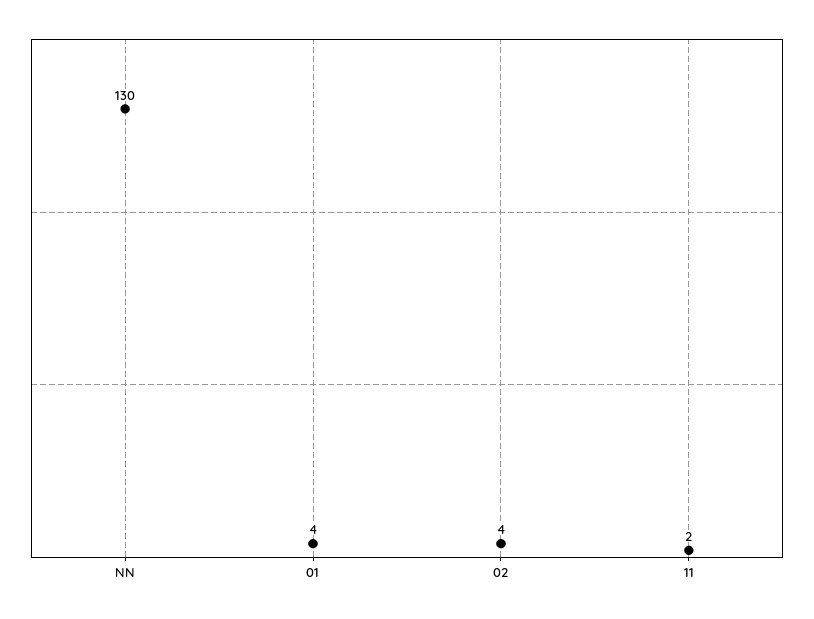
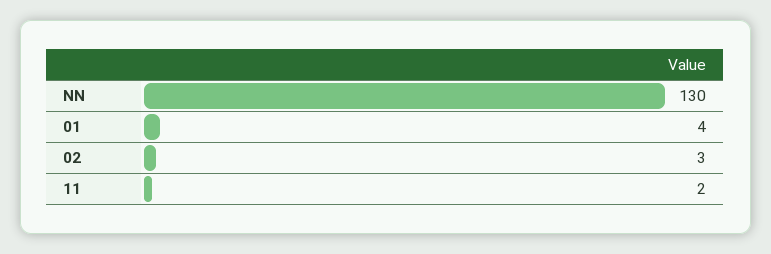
02: 4 -> 3

